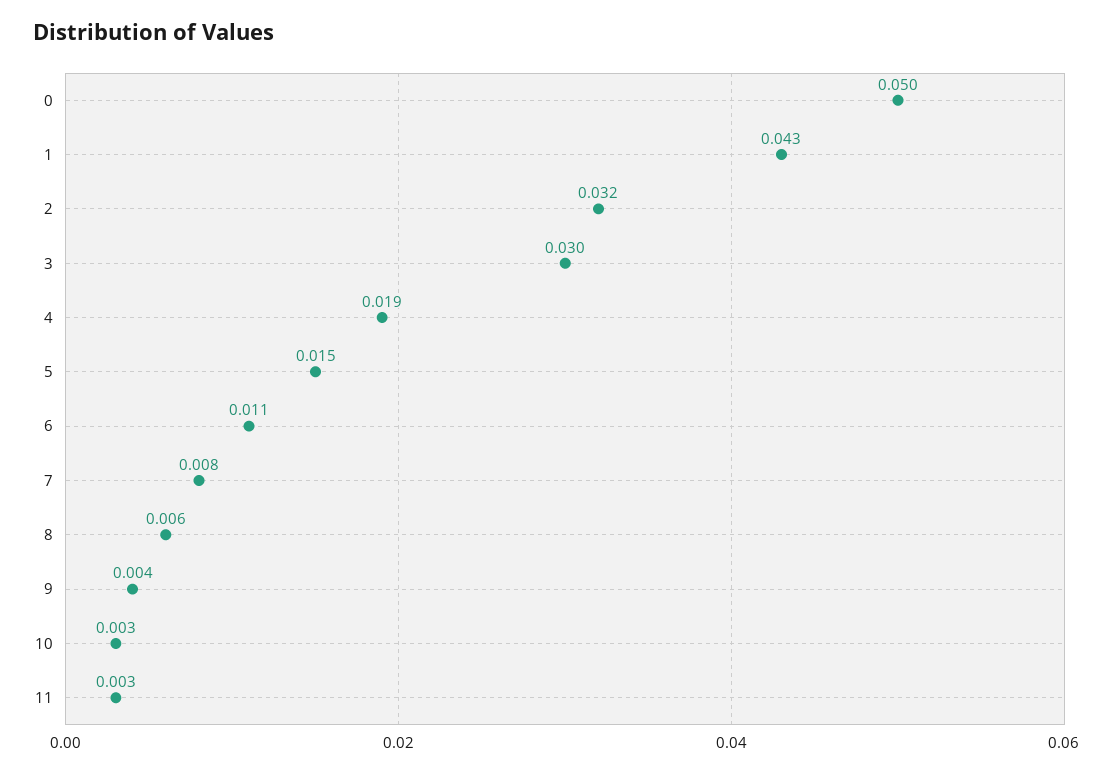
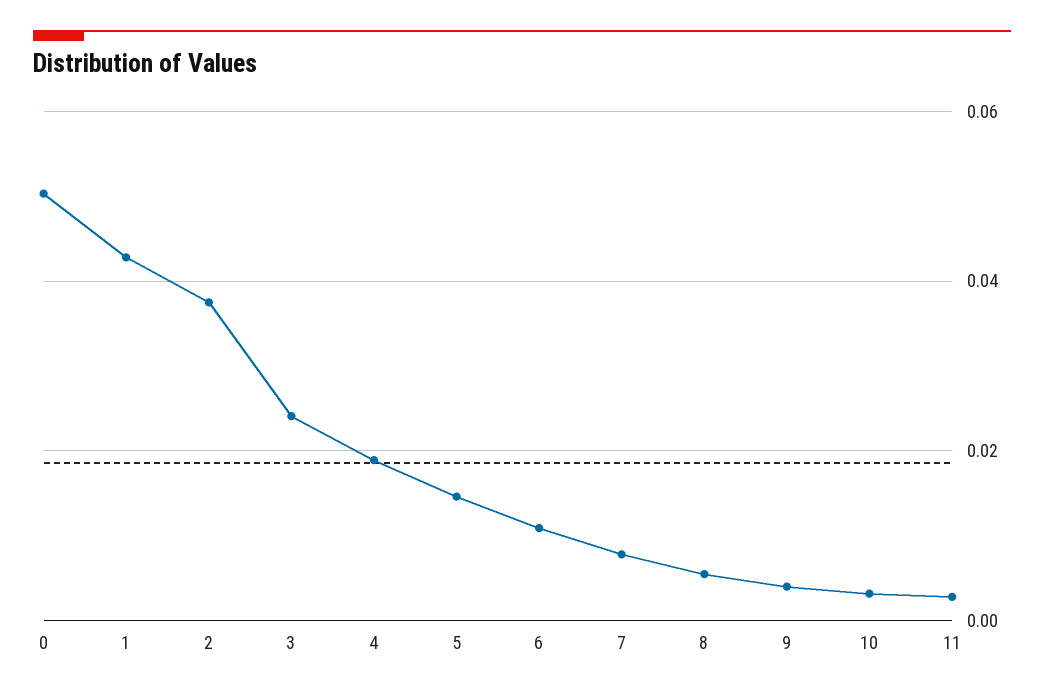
2: 0.032 -> 0.038
3: 0.03 -> 0.024

